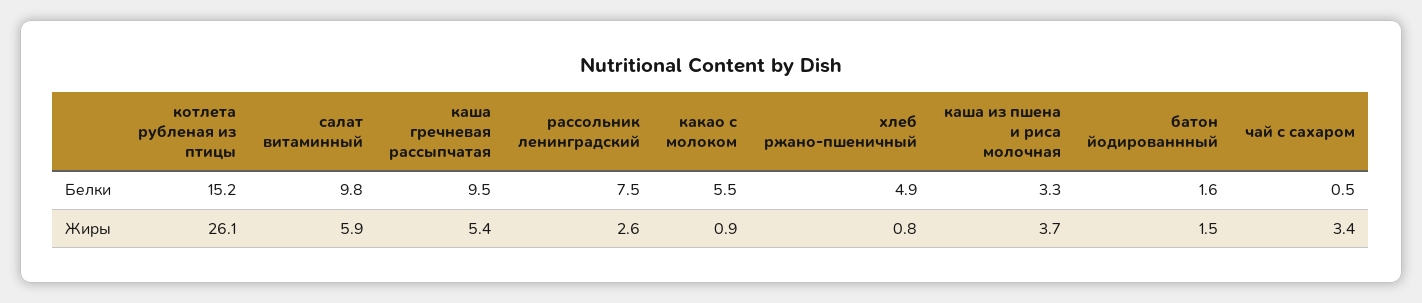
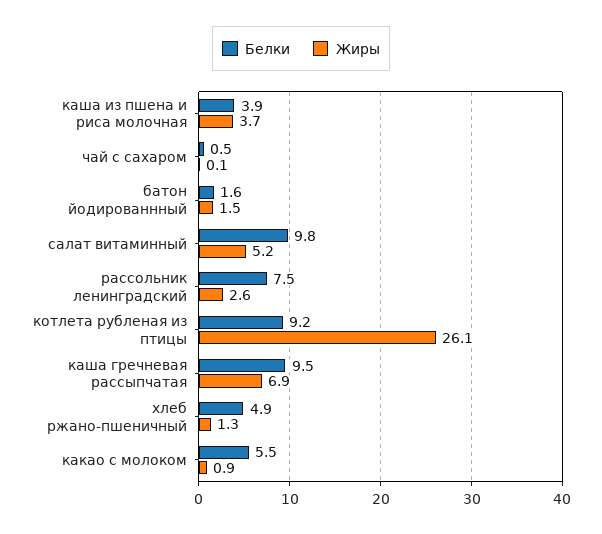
Белки, котлета рубленая из птицы: 15.2 -> 9.2
Белки, каша из пшена и риса молочная: 3.3 -> 3.9
Жиры, салат витаминный: 5.9 -> 5.2
Жиры, каша гречневая рассыпчатая: 5.4 -> 6.9
Жиры, хлеб ржано-пшеничный: 0.8 -> 1.3
Жиры, чай с сахаром: 3.4 -> 0.1

